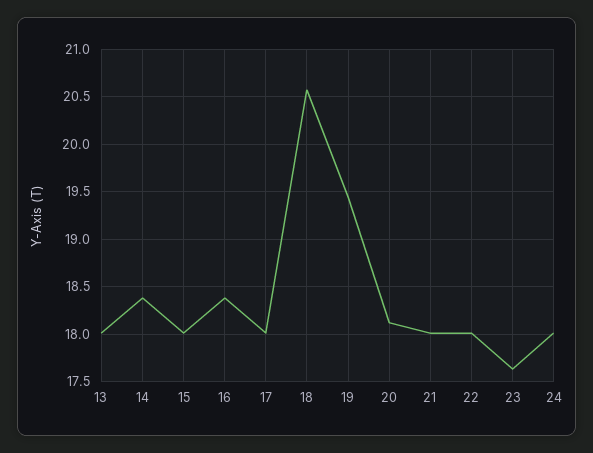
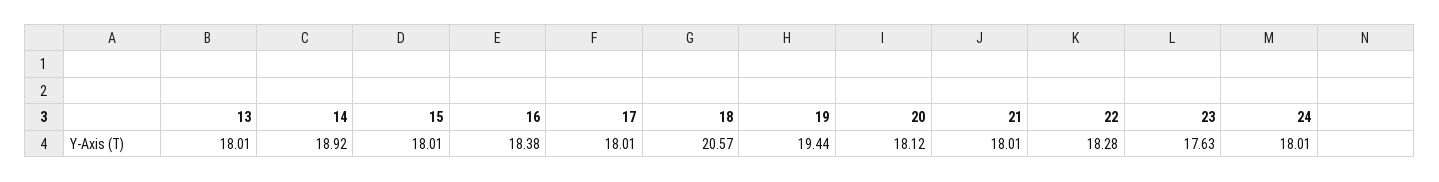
14: 18.4 -> 18.92
22: 18 -> 18.28

